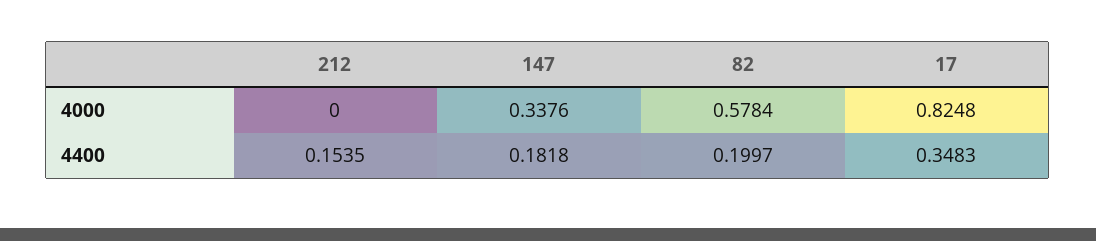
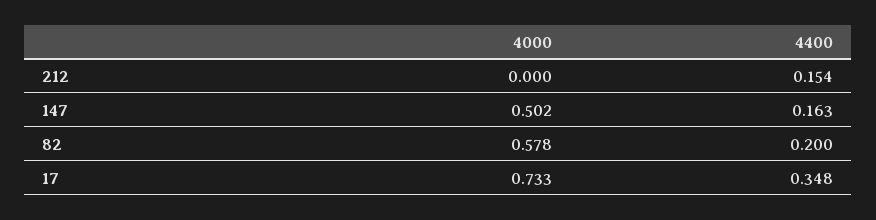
147, 4000: 0.3376 -> 0.502
17, 4000: 0.8248 -> 0.733
147, 4400: 0.1818 -> 0.163

